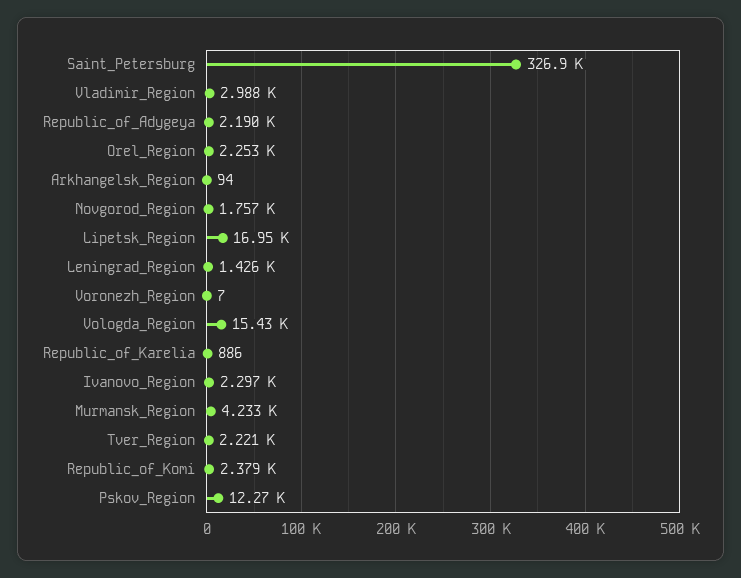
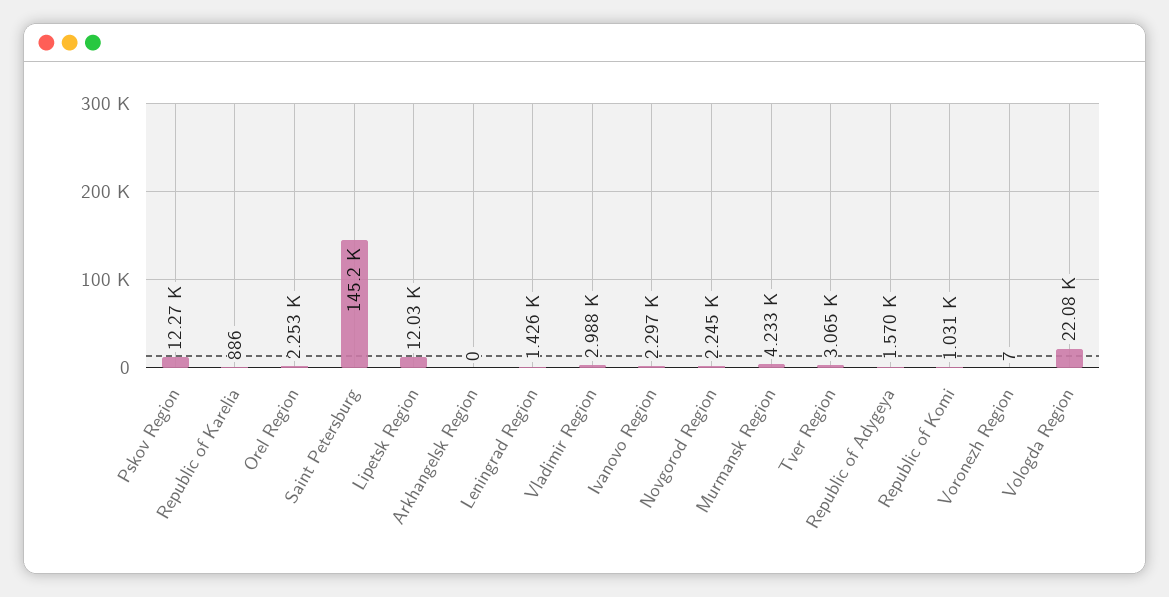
Saint_Petersburg: 326900 -> 145200
Republic_of_Adygeya: 2190 -> 1570
Arkhangelsk_Region: 94 -> 0
Novgorod_Region: 1757 -> 2245
Lipetsk_Region: 16950 -> 12030
Vologda_Region: 15430 -> 22080
Tver_Region: 2221 -> 3065
Republic_of_Komi: 2379 -> 1031

